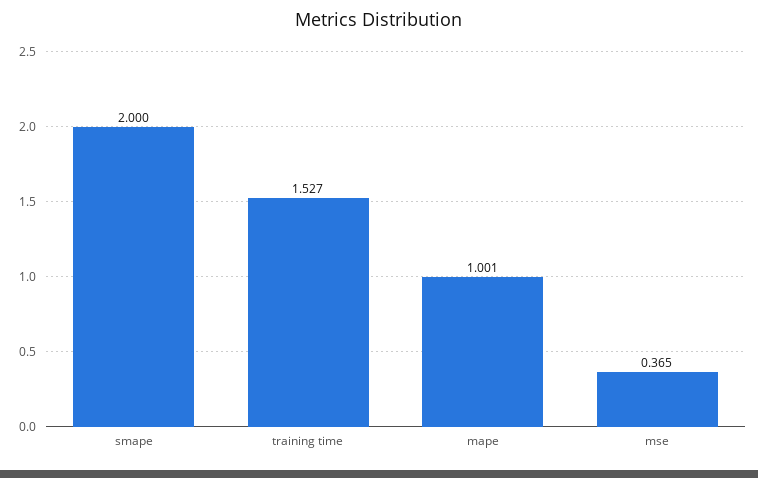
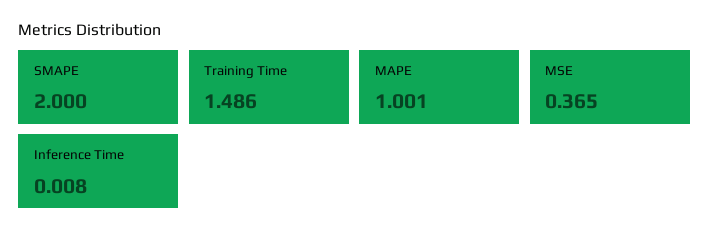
training time: 1.527 -> 1.486
Inference Time: none -> 0.008

